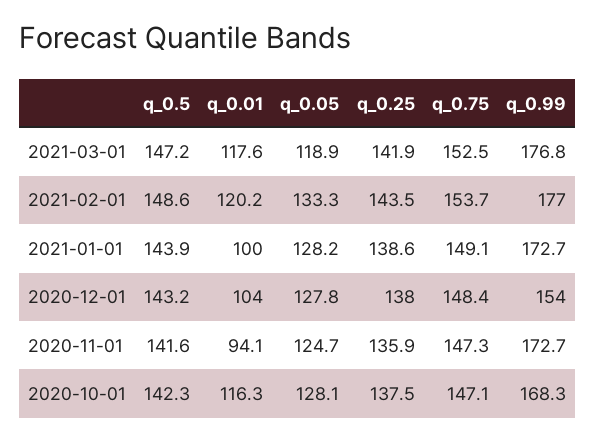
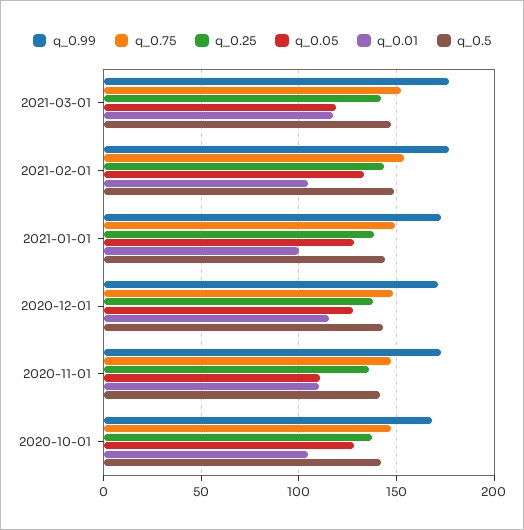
q_0.01, 2021-02-01: 120.2 -> 105
q_0.01, 2020-12-01: 104 -> 115
q_0.99, 2020-12-01: 154 -> 170
q_0.01, 2020-11-01: 94.1 -> 110
q_0.05, 2020-11-01: 124.7 -> 110
q_0.01, 2020-10-01: 116.3 -> 105

